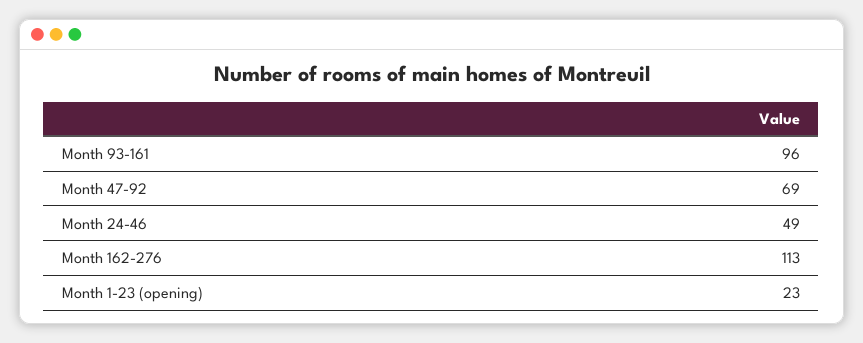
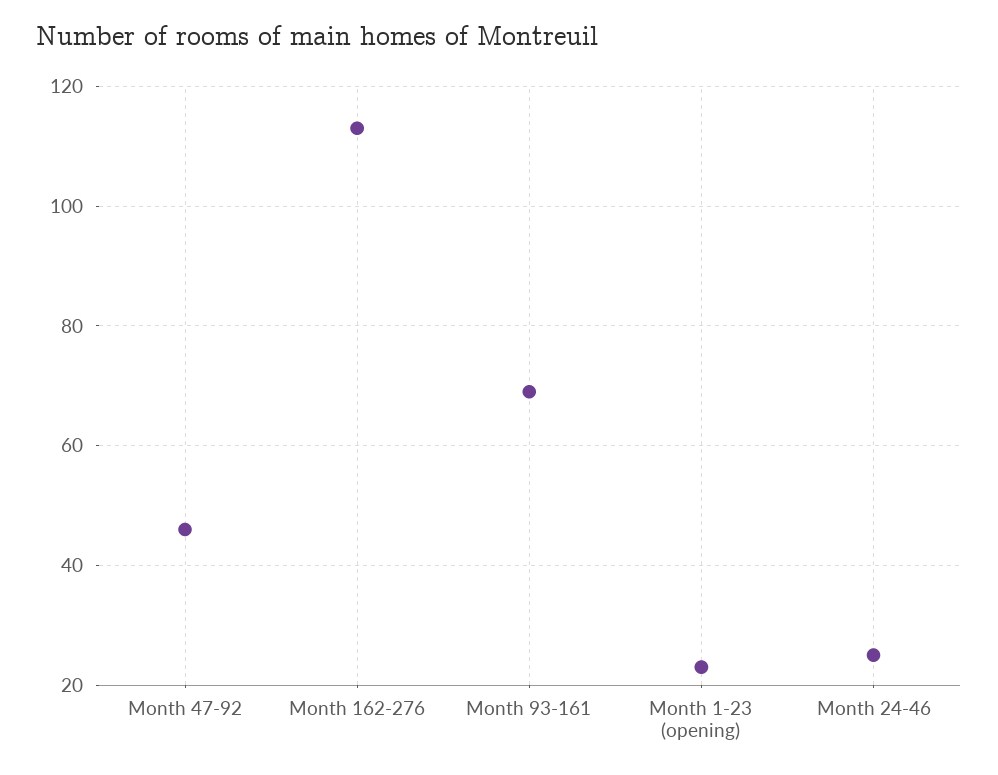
Month 93-161: 96 -> 70
Month 47-92: 69 -> 45
Month 24-46: 49 -> 25

